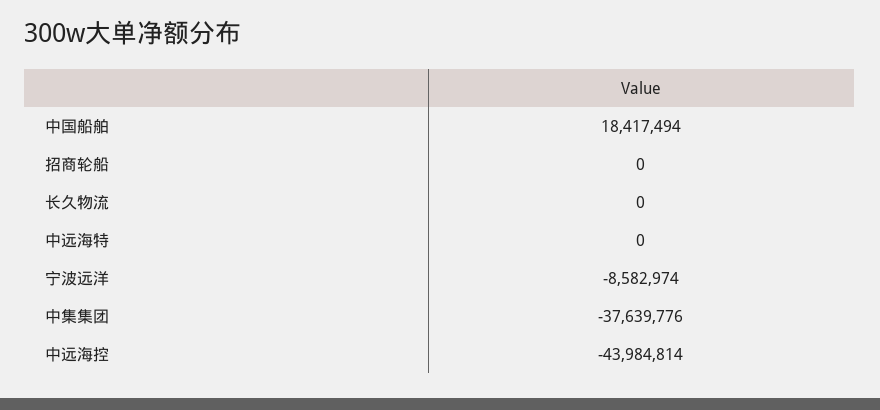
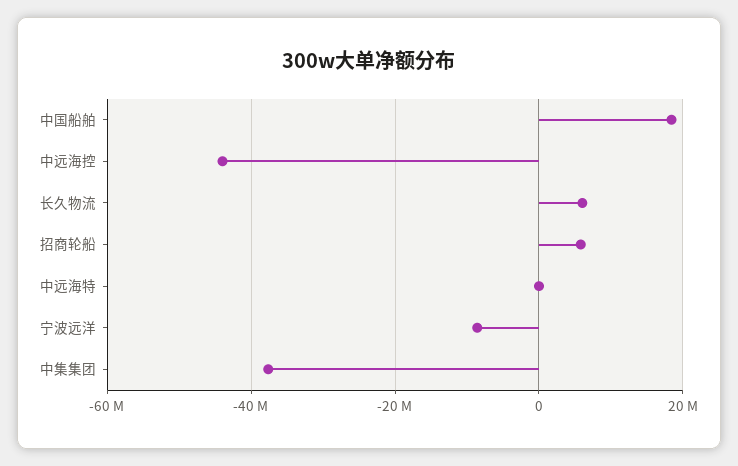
招商轮船: 0 -> 6000000
长久物流: 0 -> 6000000

